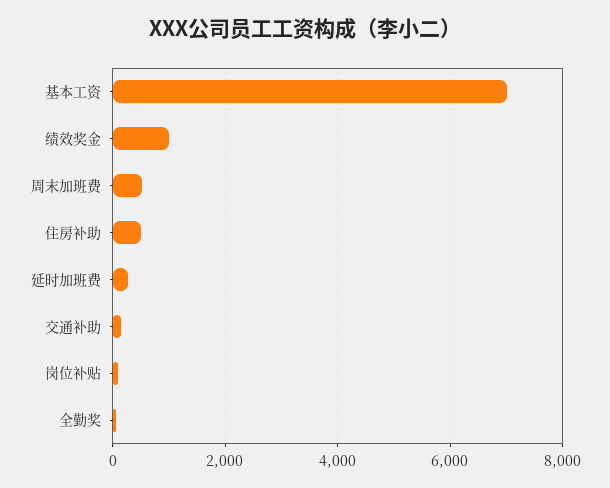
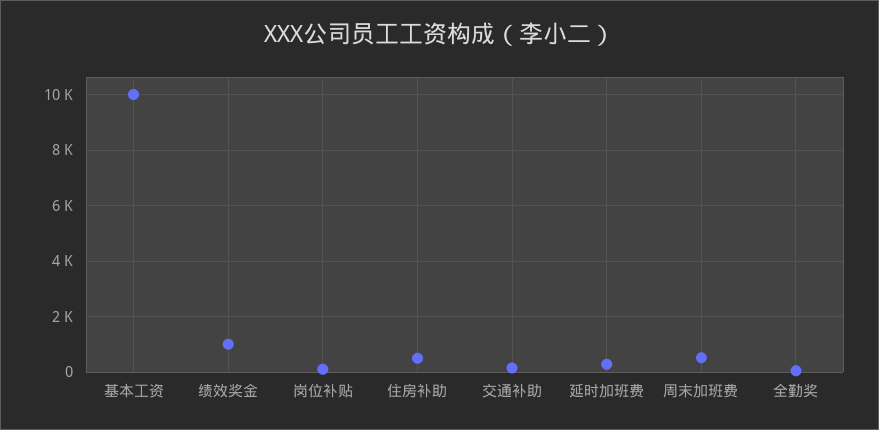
基本工资: 7000 -> 10000

